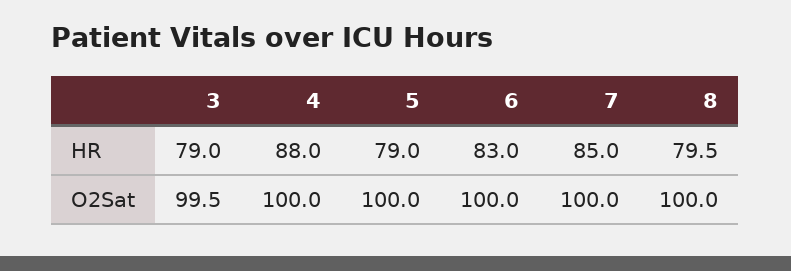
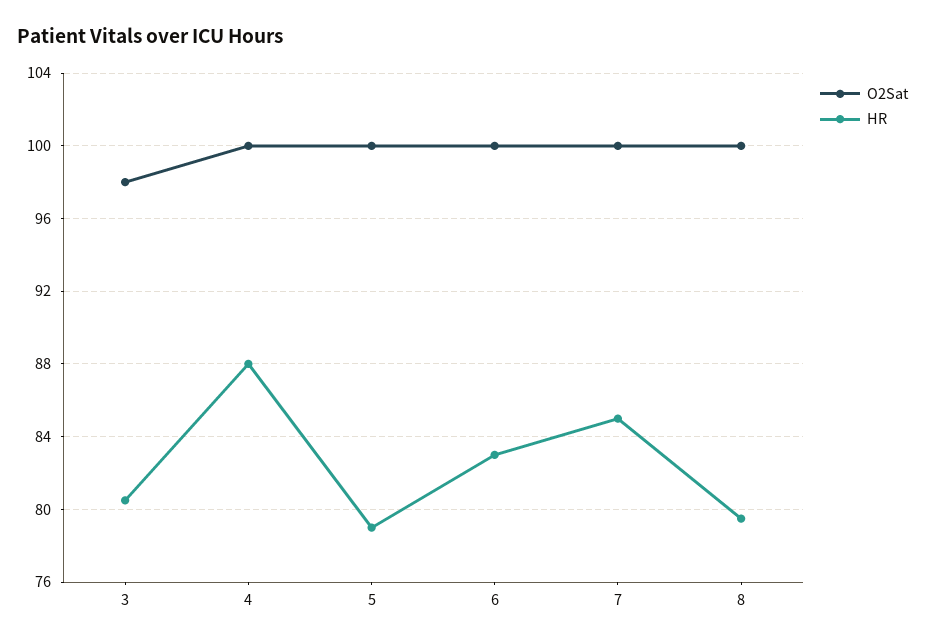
HR, 3: 79 -> 80.5
O2Sat, 3: 99.5 -> 98

